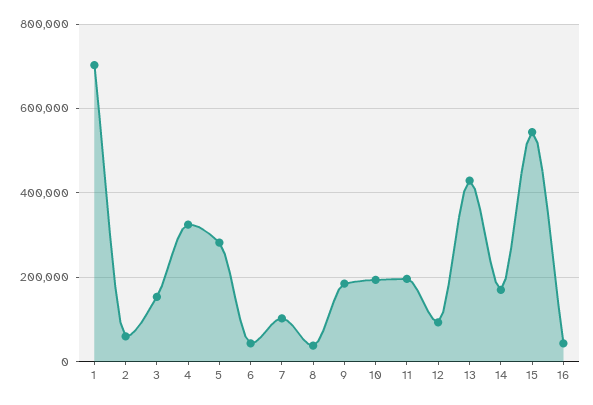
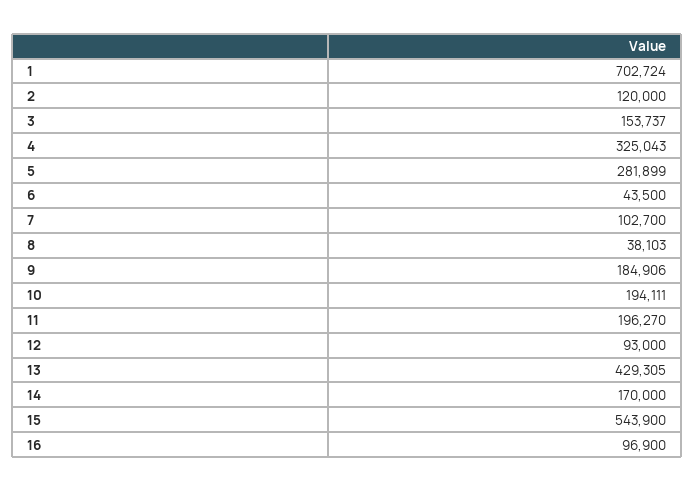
2: 60000 -> 120000
16: 40000 -> 96900

